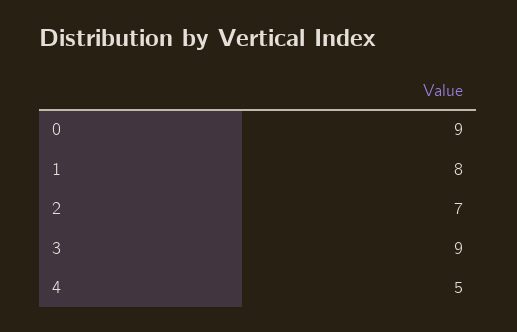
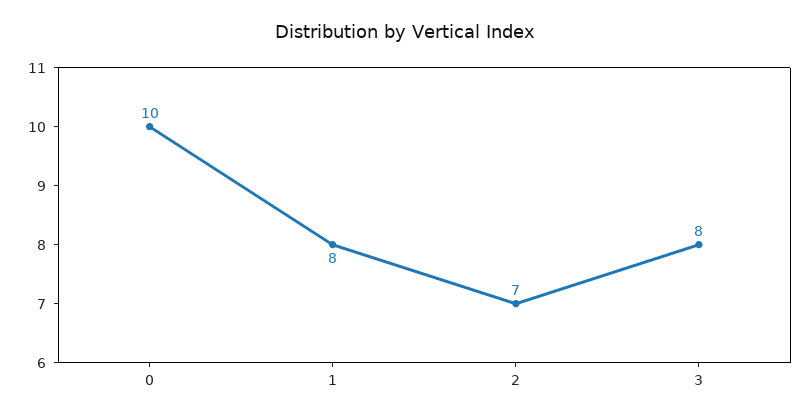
0: 9 -> 10
3: 9 -> 8
4: 5 -> none

